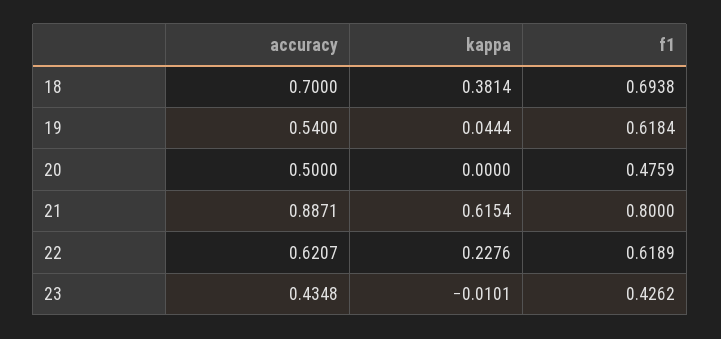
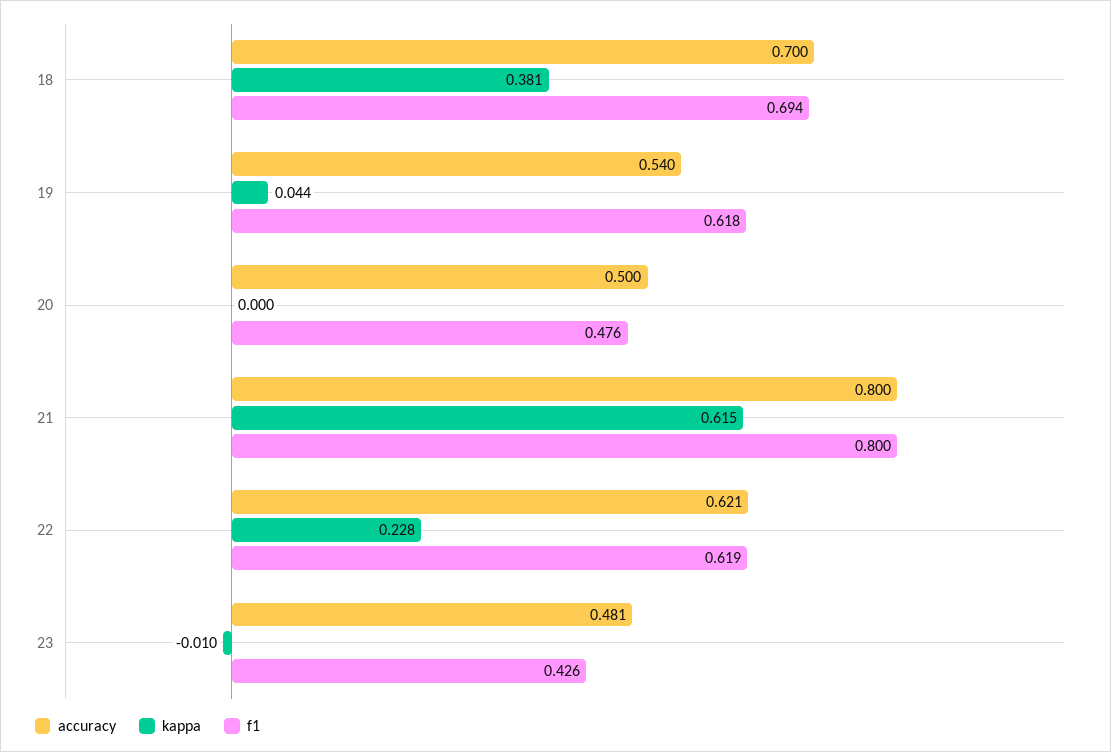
accuracy, 21: 0.8871 -> 0.8
accuracy, 23: 0.4348 -> 0.481

